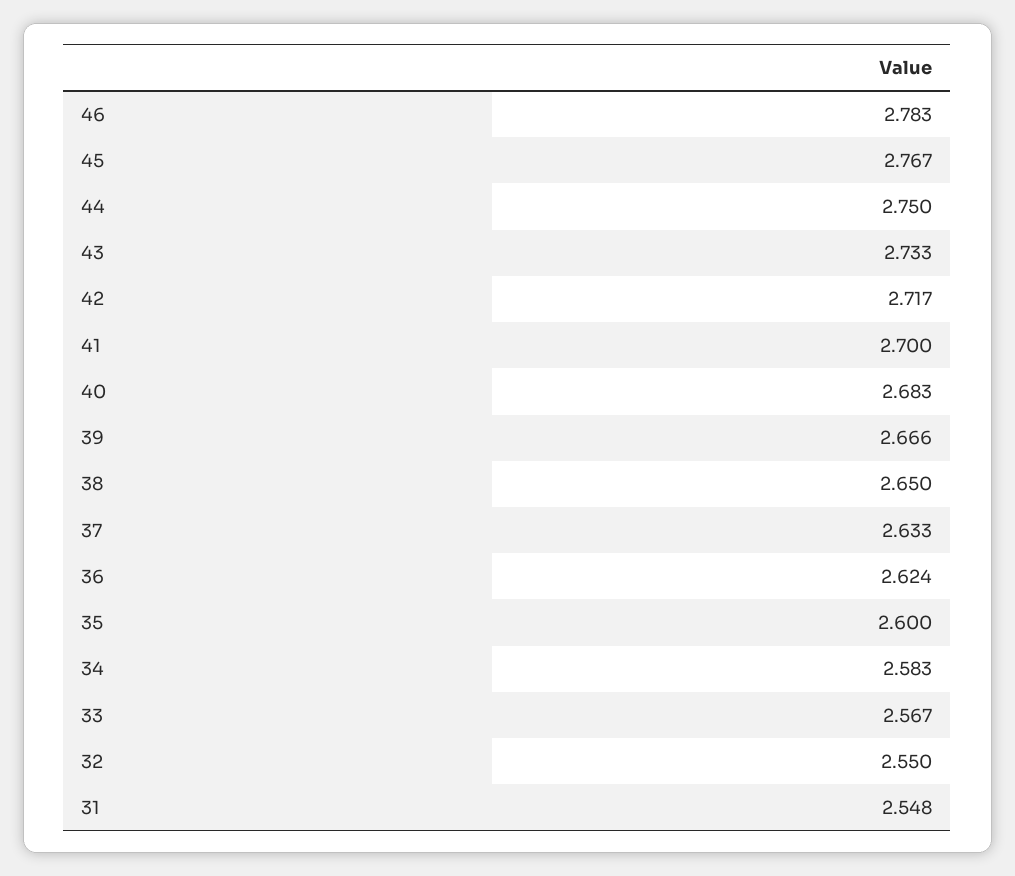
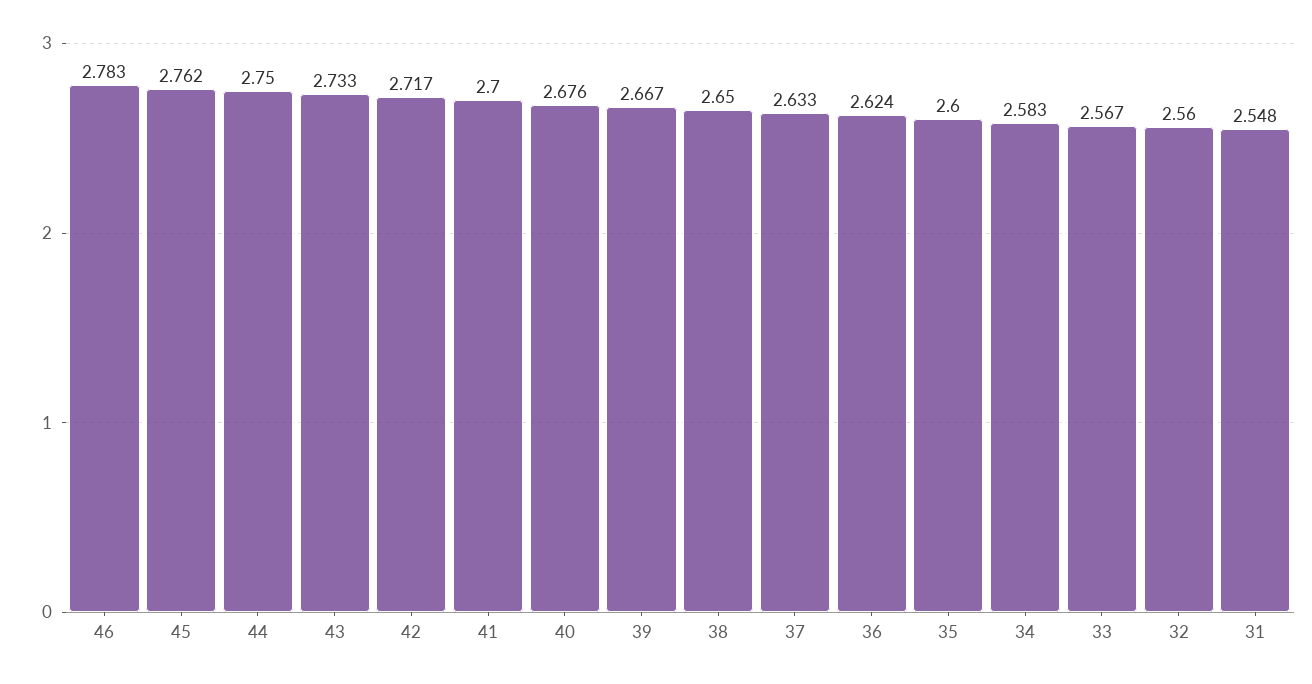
45: 2.767 -> 2.762
40: 2.683 -> 2.676
39: 2.666 -> 2.667
32: 2.55 -> 2.56

